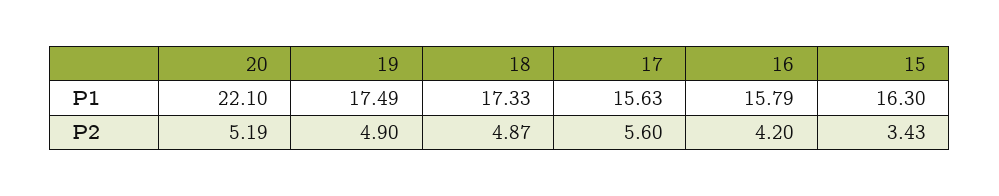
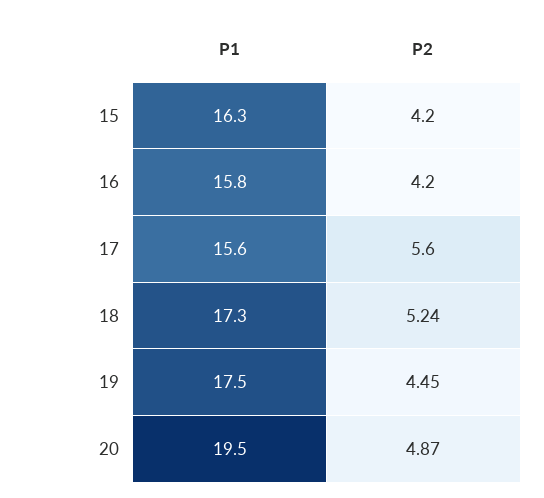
20, P1: 22.1 -> 19.5
20, P2: 5.19 -> 4.87
19, P2: 4.9 -> 4.45
18, P2: 4.87 -> 5.24
15, P2: 3.43 -> 4.2

